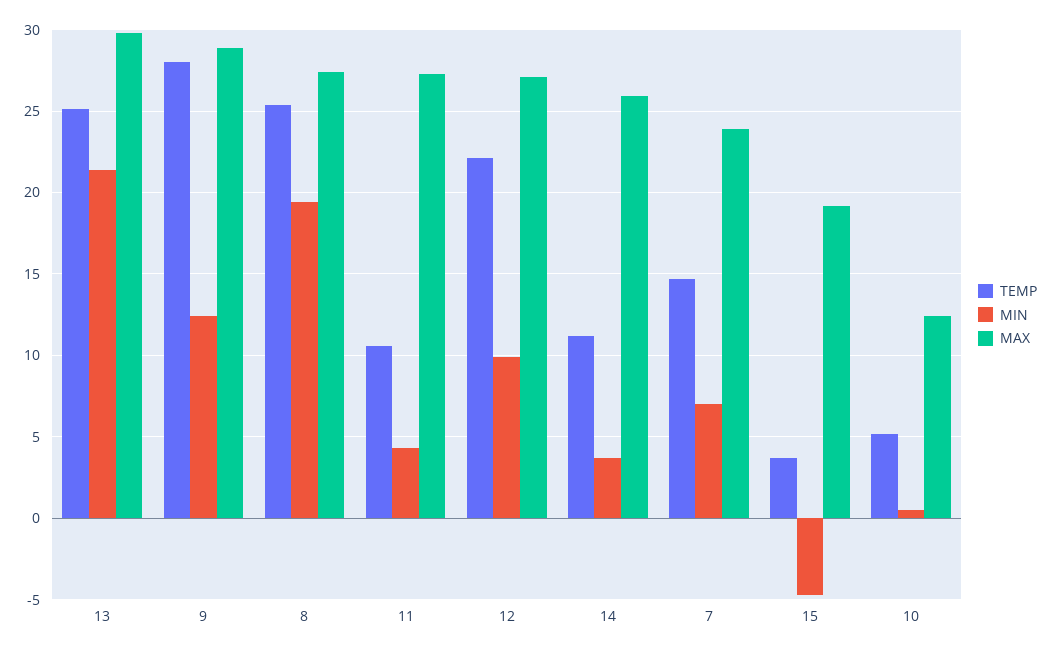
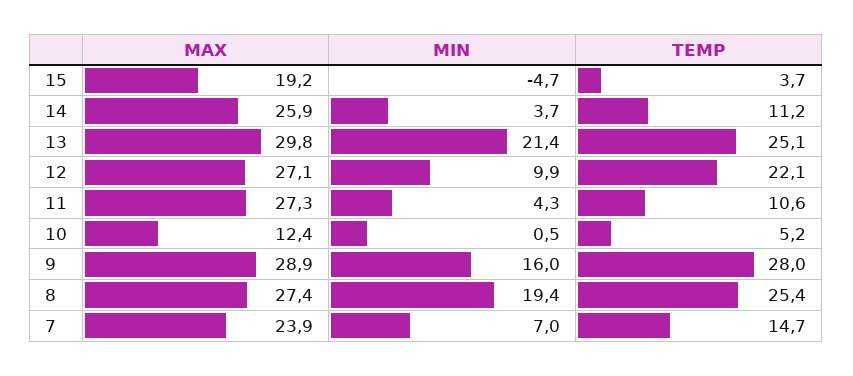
MIN, 9: 12.5 -> 16

